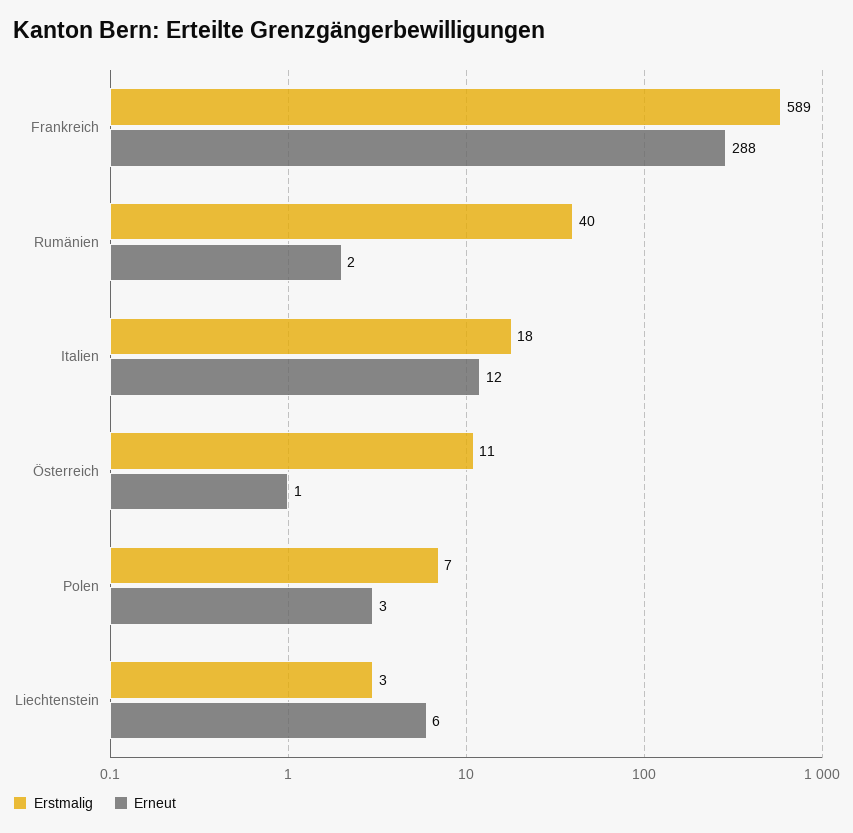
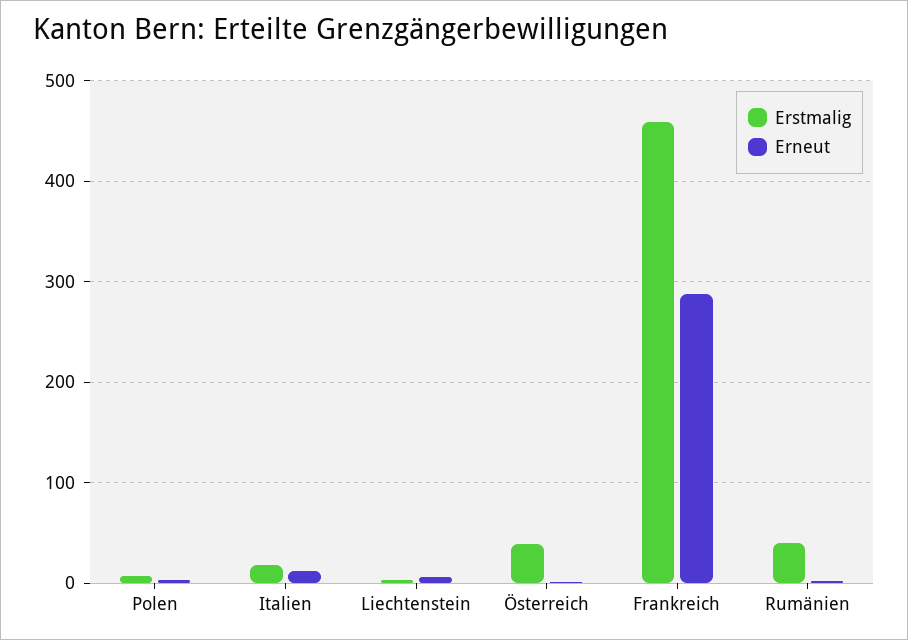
Erstmalig, Frankreich: 589 -> 460
Erstmalig, Österreich: 11 -> 40

